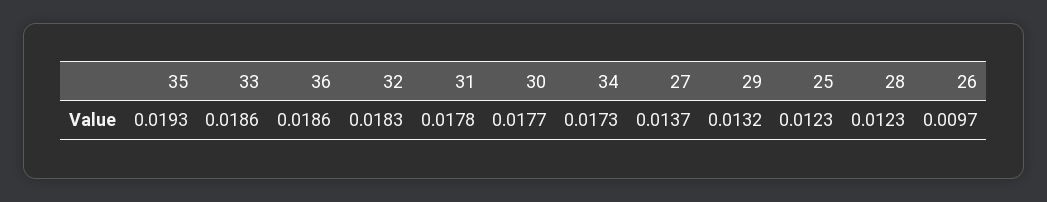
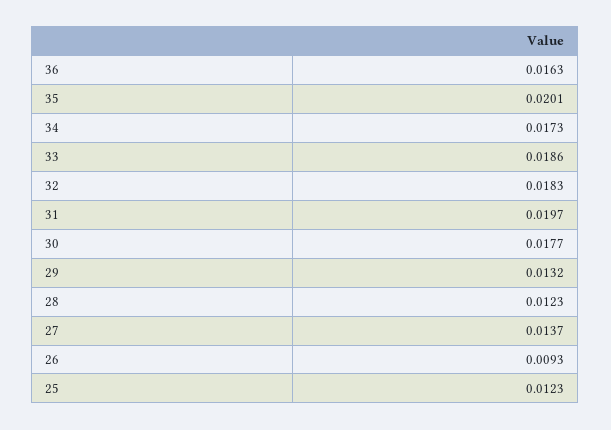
35: 0.0193 -> 0.0201
36: 0.0186 -> 0.0163
31: 0.0178 -> 0.0197
26: 0.0097 -> 0.0093

